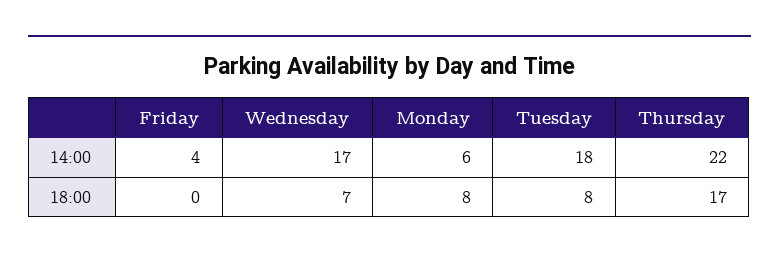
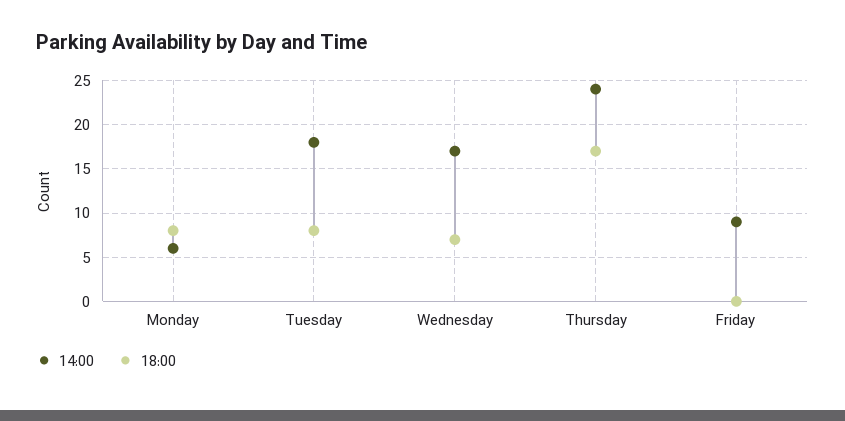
14:00, Friday: 4 -> 9
14:00, Thursday: 22 -> 24

